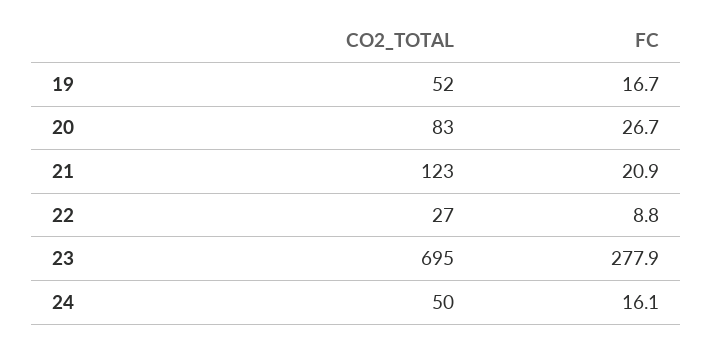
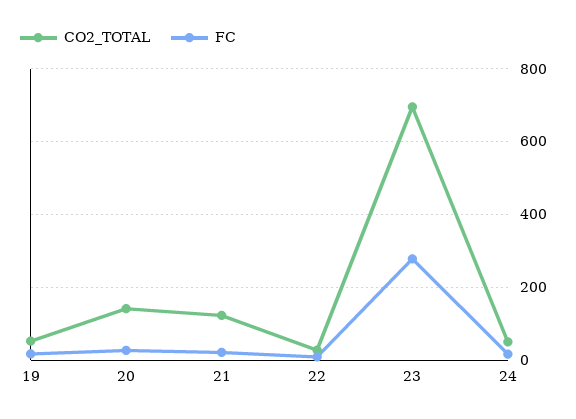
CO2_TOTAL, 20: 83 -> 140

